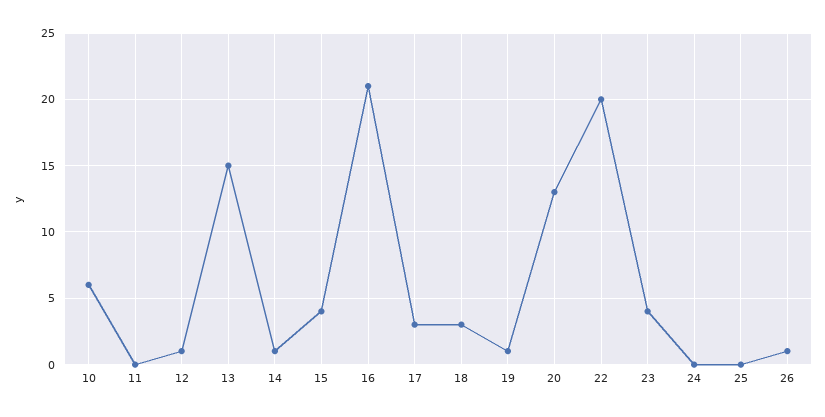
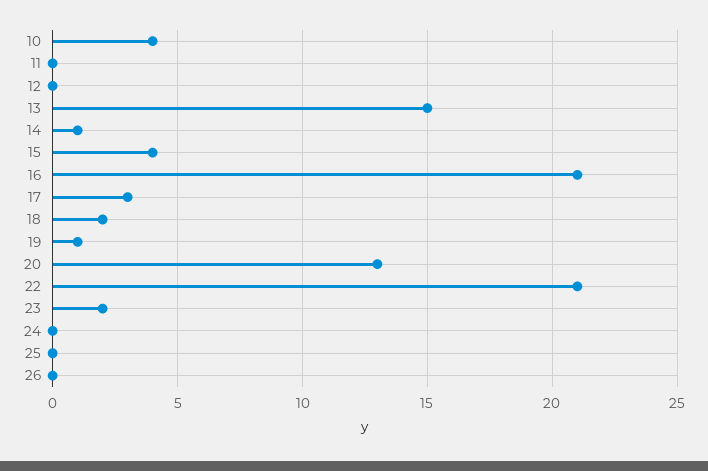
10: 6 -> 4
12: 1 -> 0
18: 3 -> 2
22: 20 -> 21
23: 4 -> 2
26: 1 -> 0

